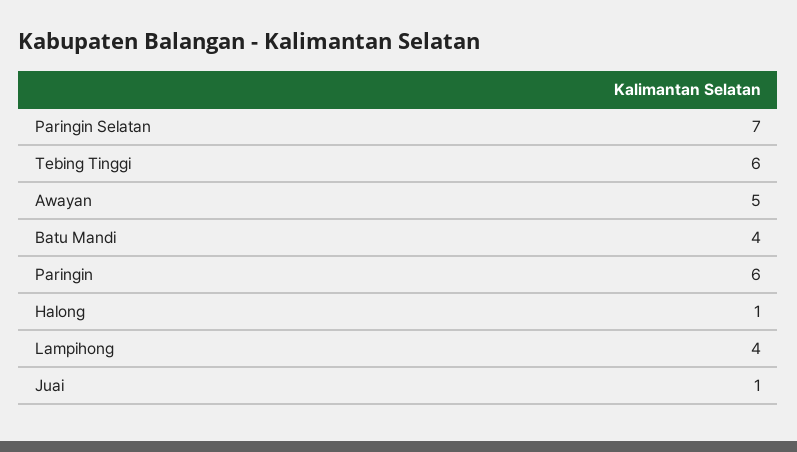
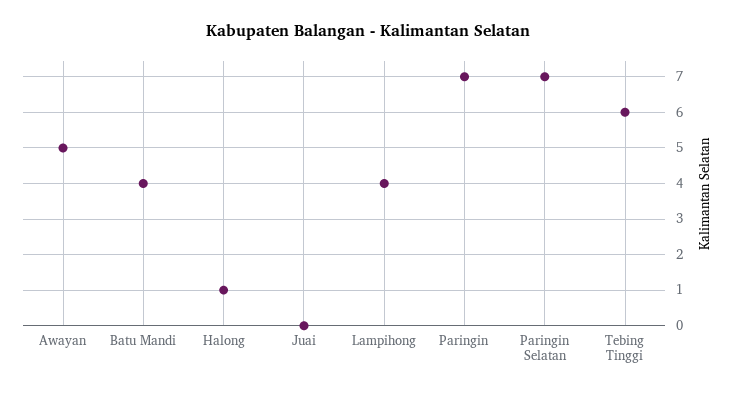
Paringin: 6 -> 7
Juai: 1 -> 0

